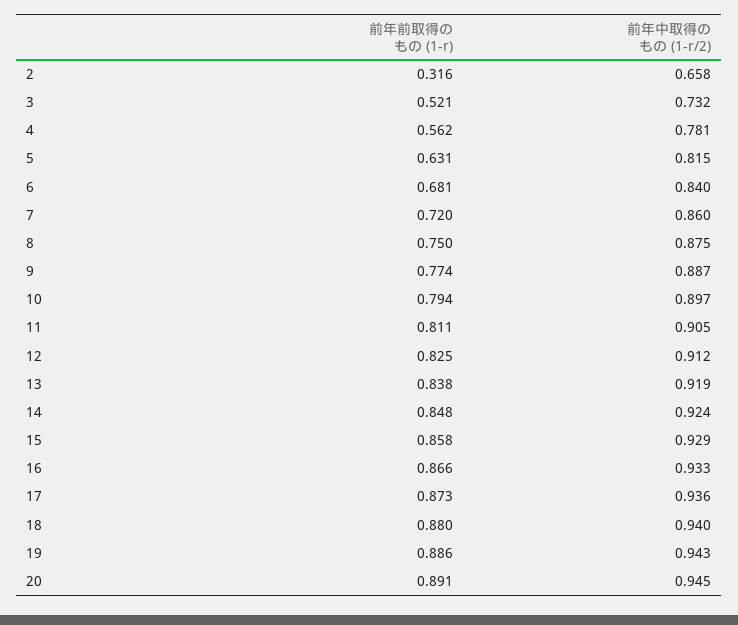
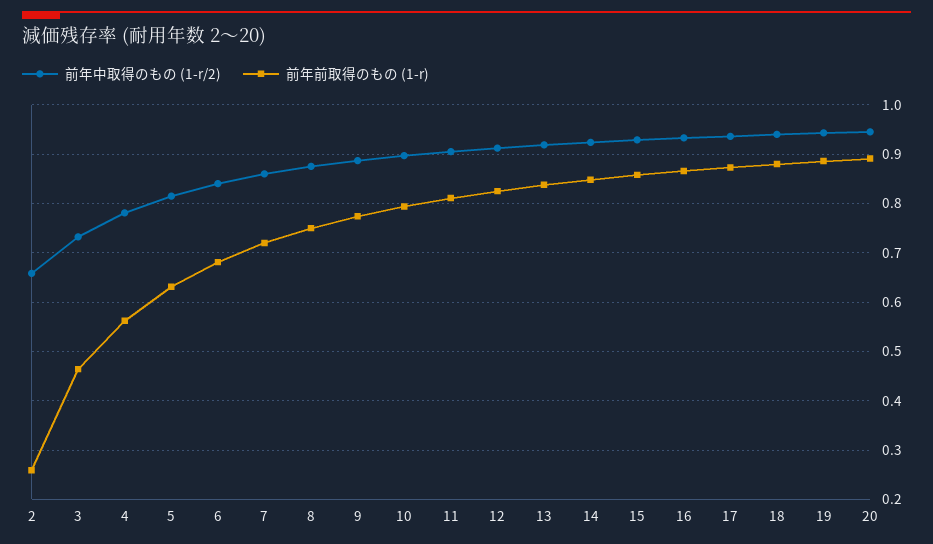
前年前取得のもの (1-r), 2: 0.316 -> 0.26
前年前取得のもの (1-r), 3: 0.521 -> 0.46

